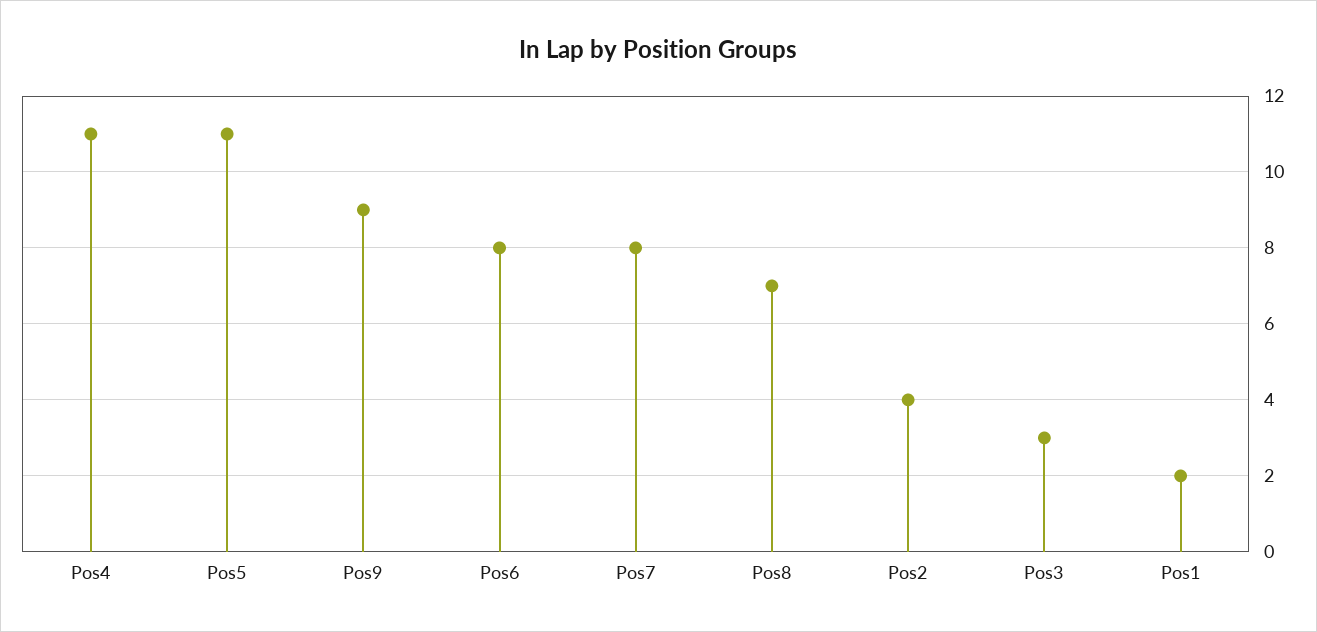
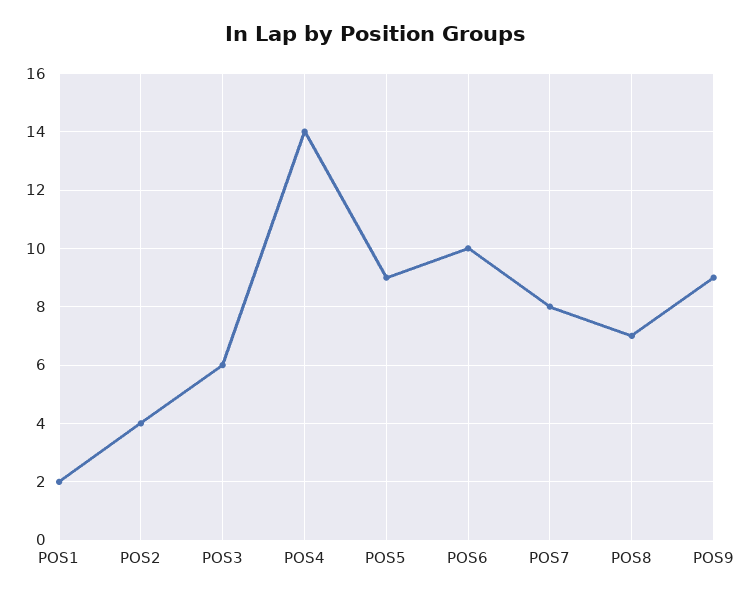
Pos4: 11 -> 14
Pos5: 11 -> 9
Pos6: 8 -> 10
Pos3: 3 -> 6

